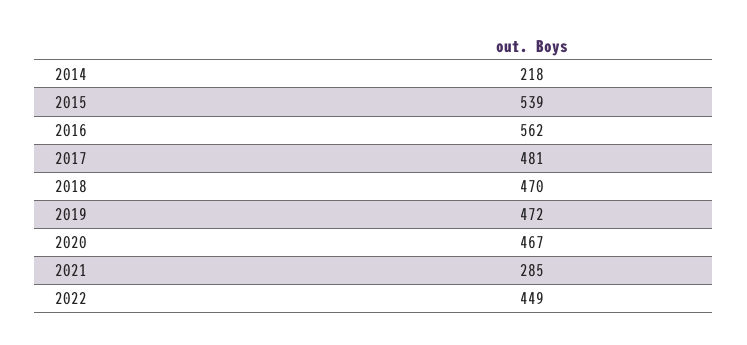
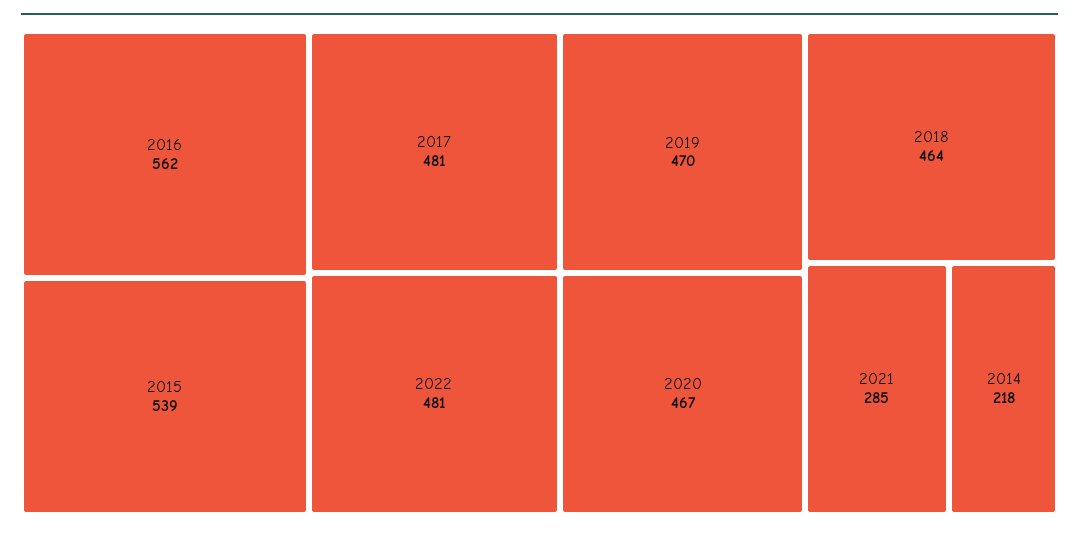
2018: 470 -> 464
2019: 472 -> 470
2022: 449 -> 481

